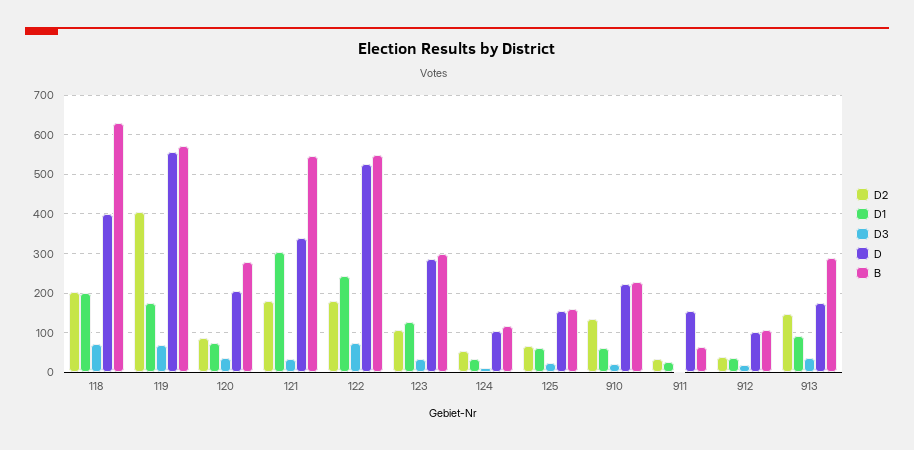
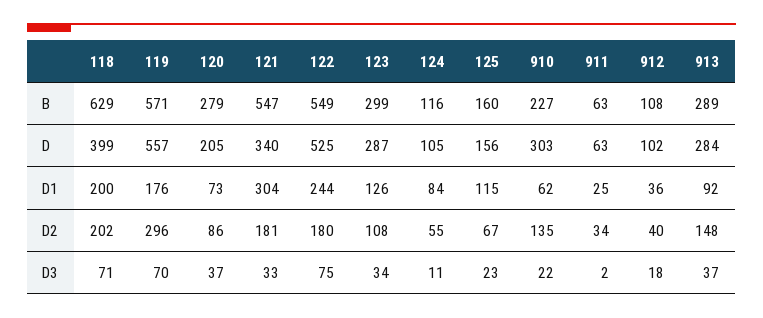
D2, 119: 400 -> 296
D1, 124: 40 -> 84
D1, 125: 60 -> 115
D, 910: 220 -> 303
D, 911: 160 -> 63
D, 913: 180 -> 284

